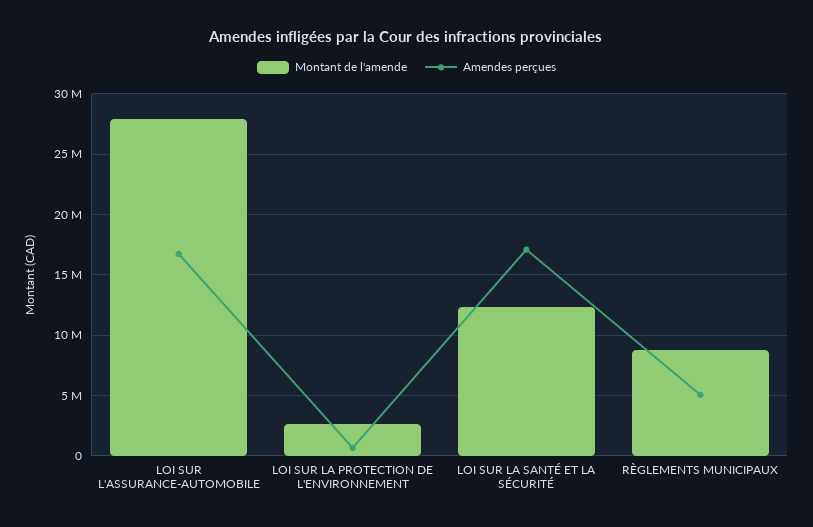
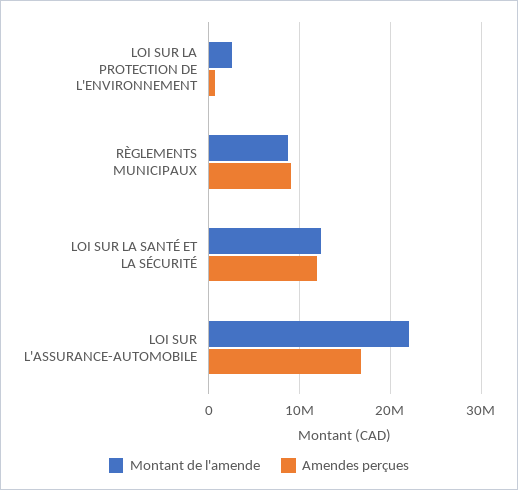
Montant de l'amende, LOI SUR L'ASSURANCE-AUTOMOBILE: 28000000 -> 22000000
Amendes perçues, LOI SUR LA SANTÉ ET LA SÉCURITÉ: 17000000 -> 12000000
Amendes perçues, RÈGLEMENTS MUNICIPAUX: 5000000 -> 9000000

